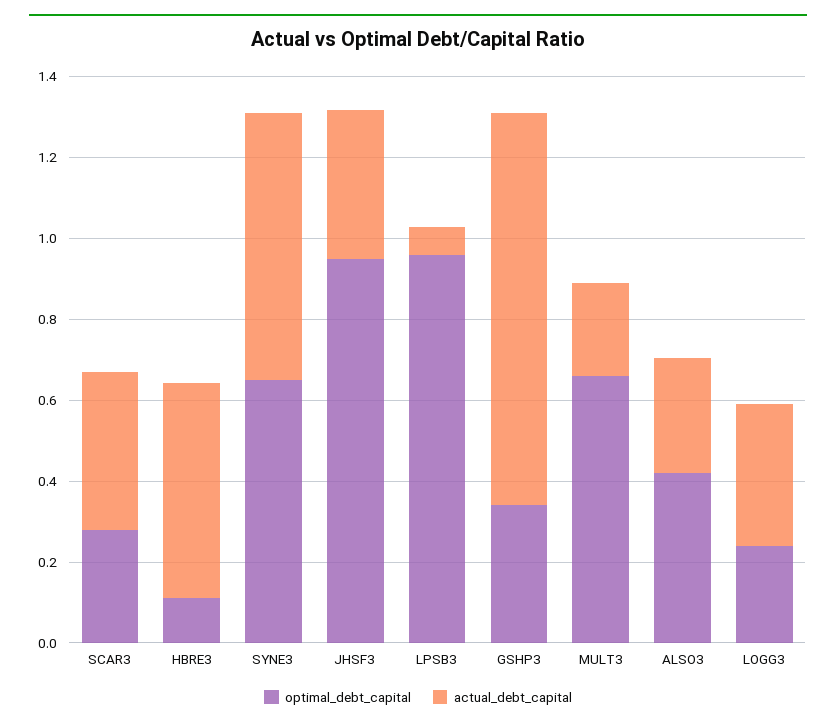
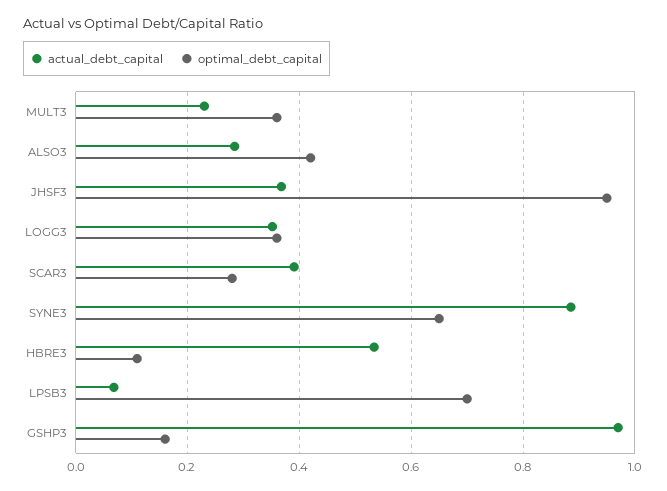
actual_debt_capital, SYNE3: 0.65 -> 0.88
optimal_debt_capital, LPSB3: 0.95 -> 0.7
optimal_debt_capital, GSHP3: 0.35 -> 0.16
optimal_debt_capital, MULT3: 0.65 -> 0.36
optimal_debt_capital, LOGG3: 0.25 -> 0.36

